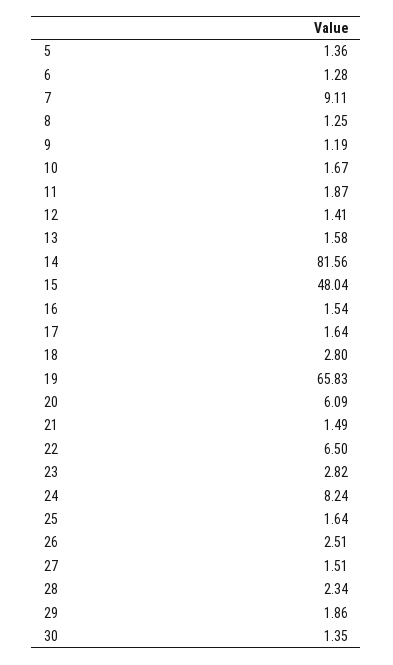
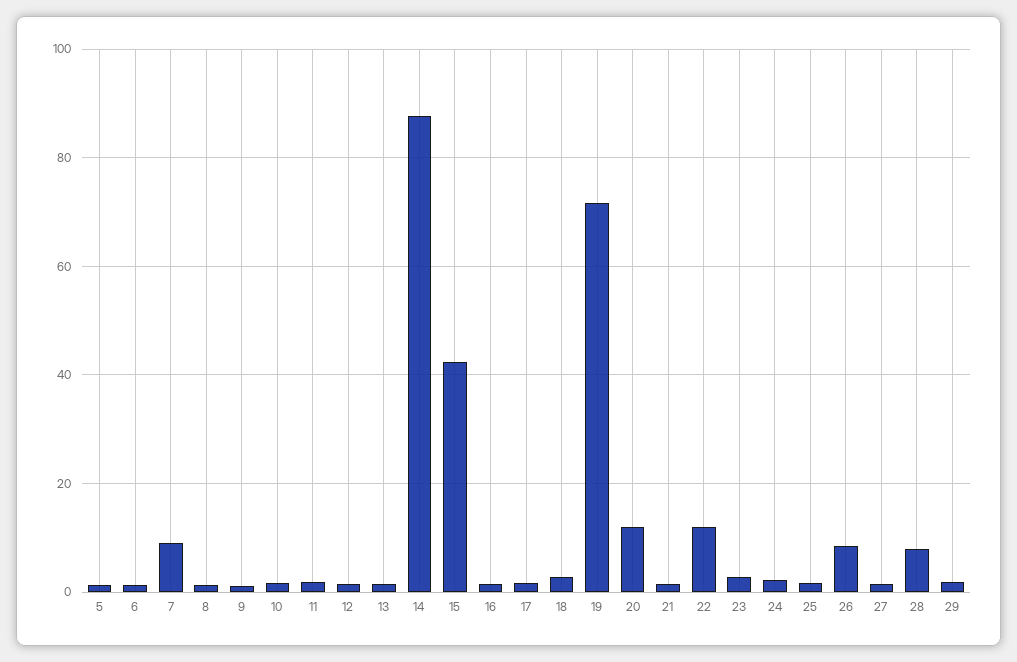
14: 81.56 -> 88
15: 48.04 -> 42
19: 65.83 -> 72
20: 6.09 -> 12
22: 6.5 -> 12
24: 8.24 -> 2
26: 2.51 -> 8
28: 2.34 -> 8
30: 1.35 -> none

